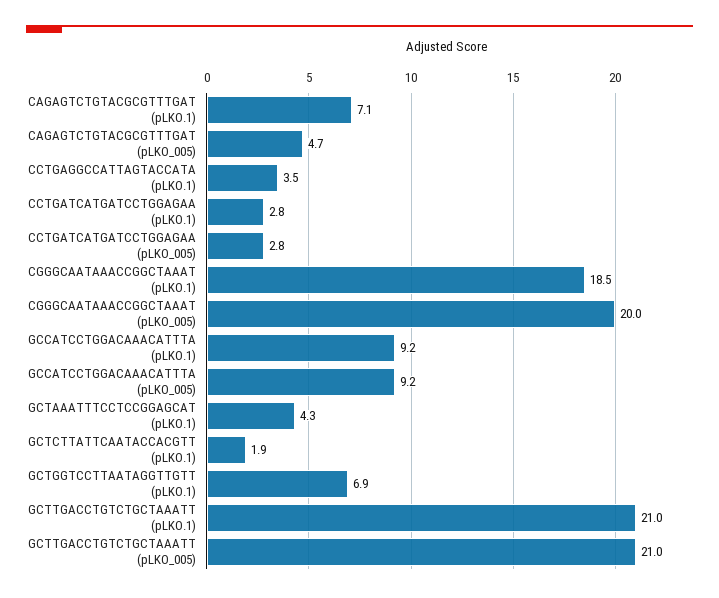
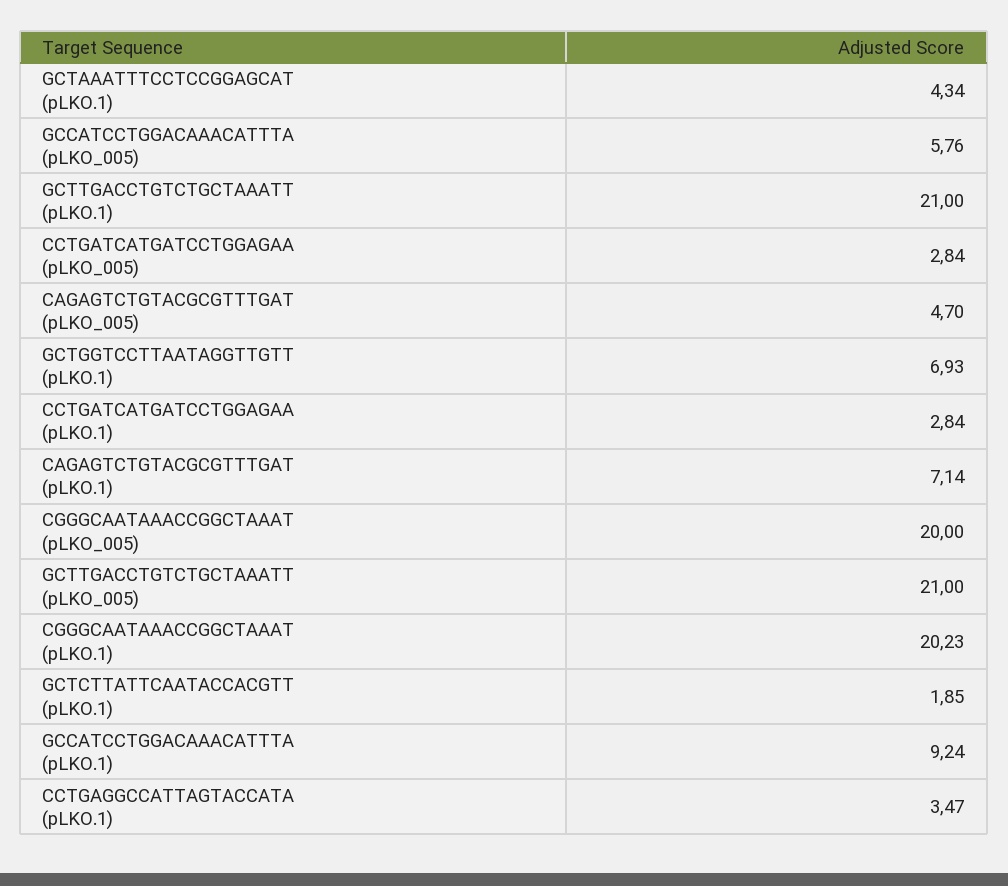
CGGGCAATAAACCGGCTAAAT (pLKO.1): 18.5 -> 20.23
GCCATCCTGGACAAACATTTA (pLKO_005): 9.2 -> 5.76

